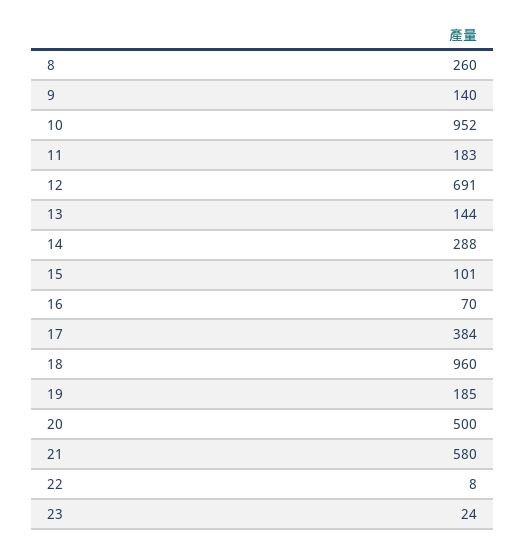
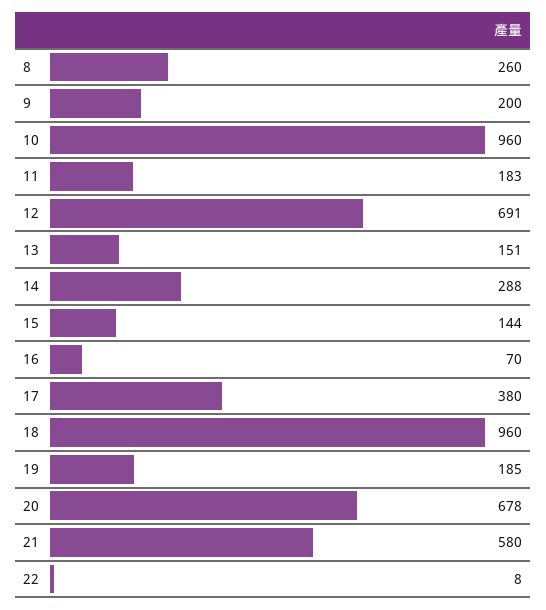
9: 140 -> 200
10: 952 -> 960
13: 144 -> 151
15: 101 -> 144
17: 384 -> 380
20: 500 -> 678
23: 24 -> none

